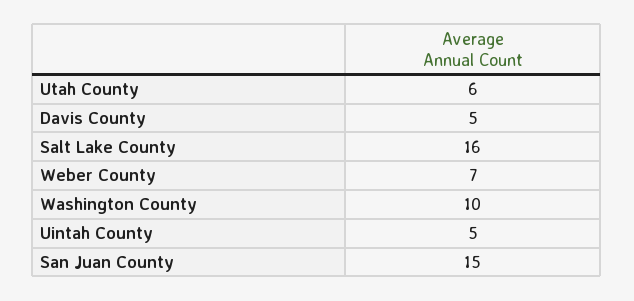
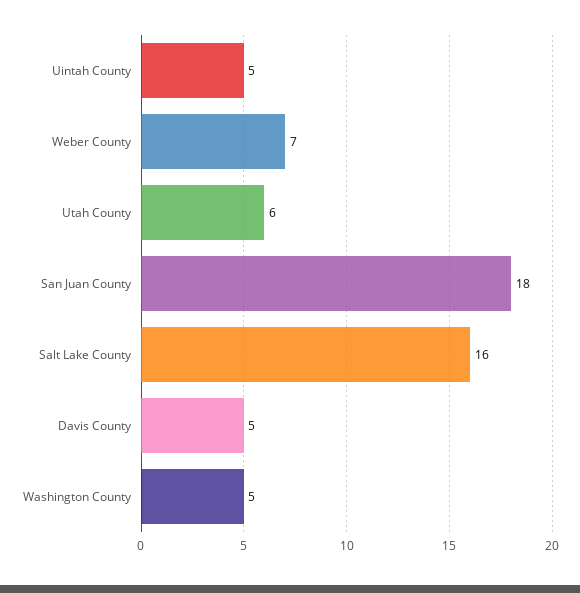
Washington County: 10 -> 5
San Juan County: 15 -> 18

